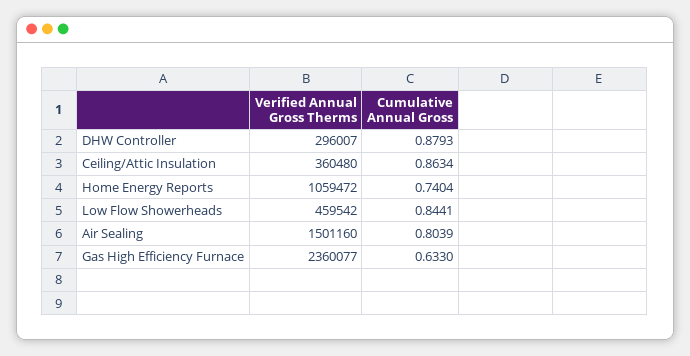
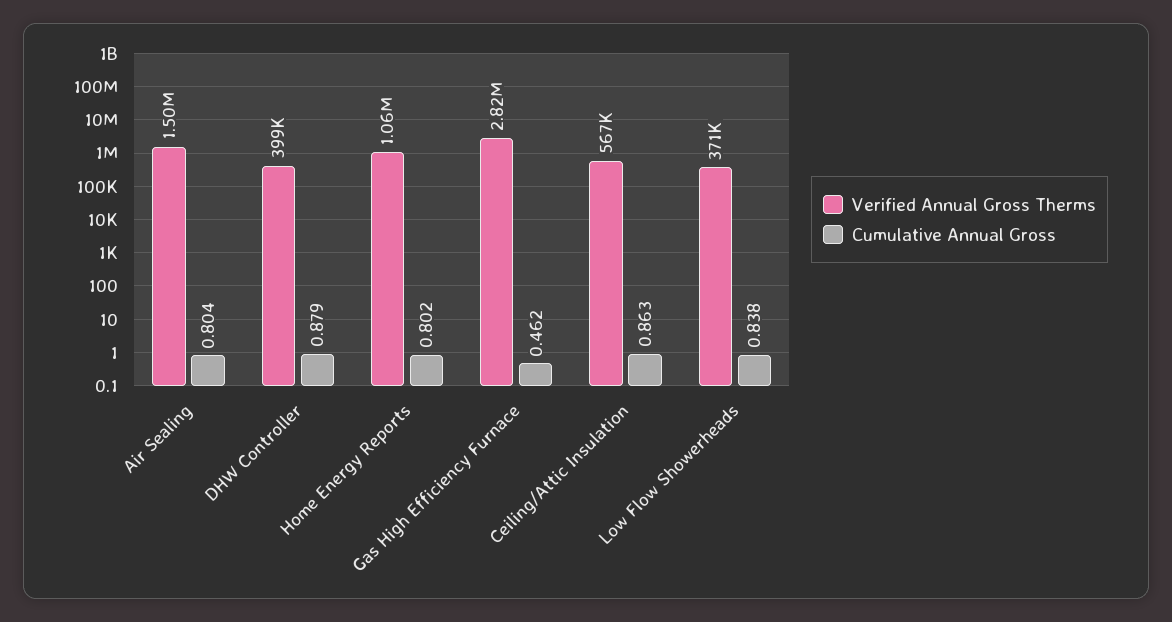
Verified Annual Gross Therms, DHW Controller: 296007 -> 399000
Verified Annual Gross Therms, Ceiling/Attic Insulation: 360480 -> 567000
Cumulative Annual Gross, Home Energy Reports: 0.7404 -> 0.802
Verified Annual Gross Therms, Low Flow Showerheads: 459542 -> 371000
Cumulative Annual Gross, Low Flow Showerheads: 0.8441 -> 0.838
Verified Annual Gross Therms, Gas High Efficiency Furnace: 2360077 -> 2820000
Cumulative Annual Gross, Gas High Efficiency Furnace: 0.633 -> 0.462

